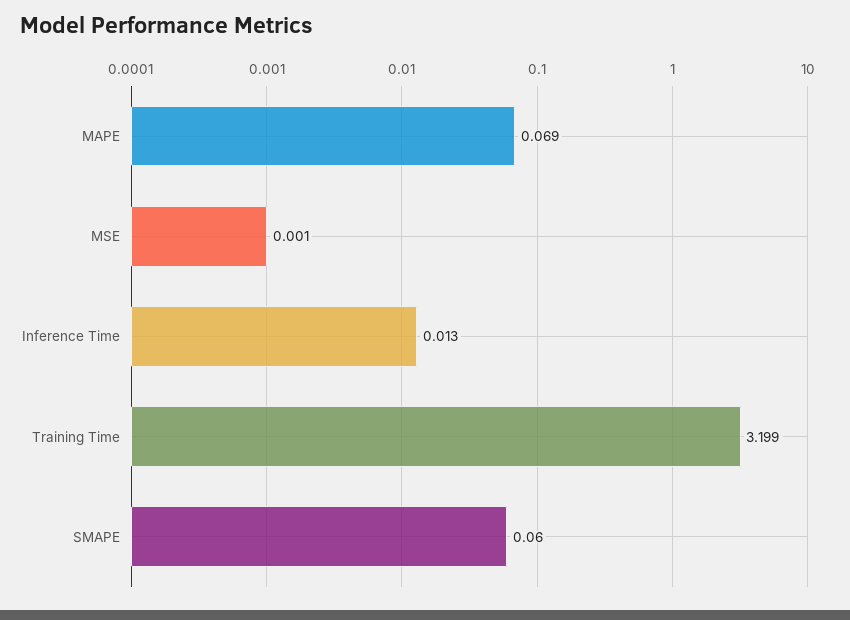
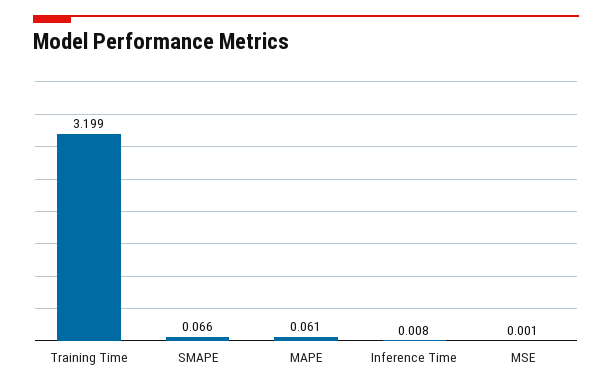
MAPE: 0.069 -> 0.061
Inference Time: 0.013 -> 0.008
SMAPE: 0.06 -> 0.066

